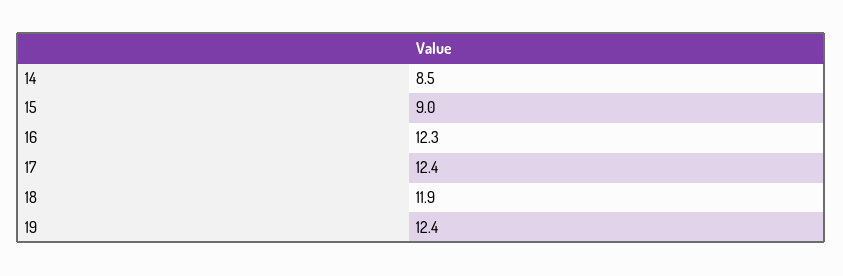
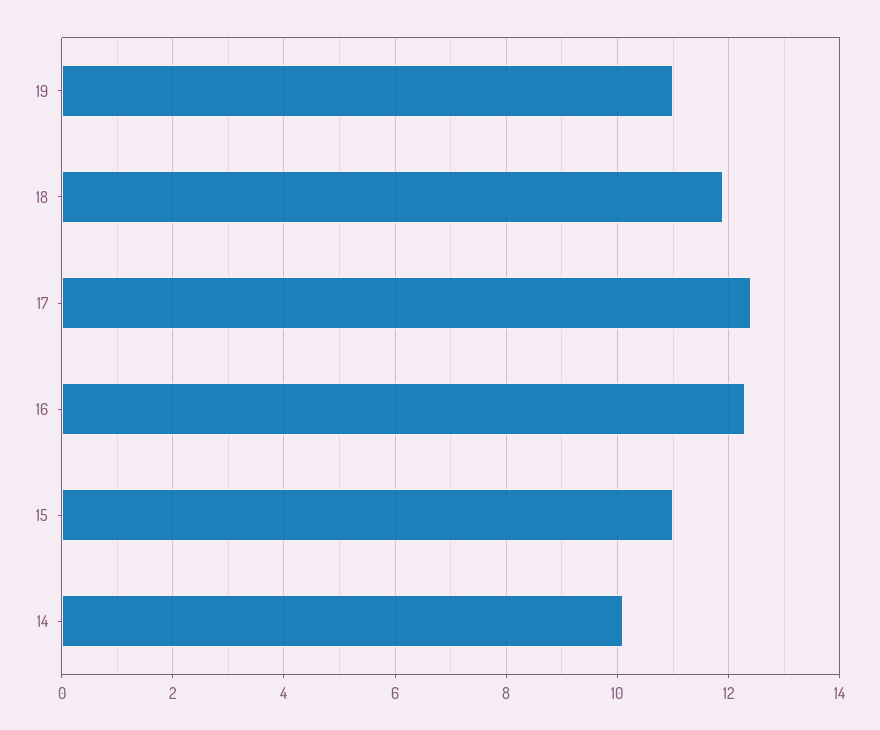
14: 8.5 -> 10
15: 9 -> 11
19: 12.4 -> 11

